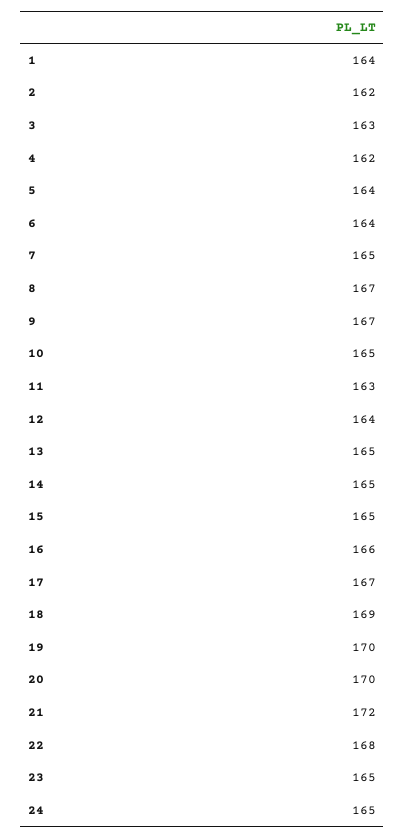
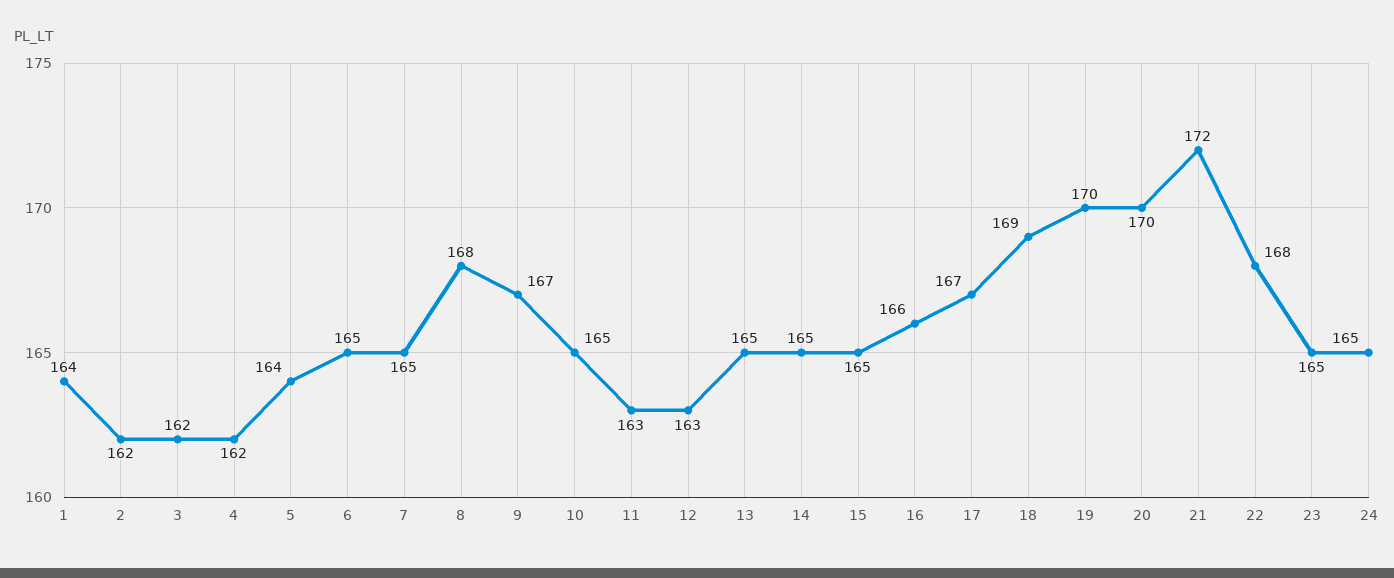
3: 163 -> 162
6: 164 -> 165
8: 167 -> 168
12: 164 -> 163

